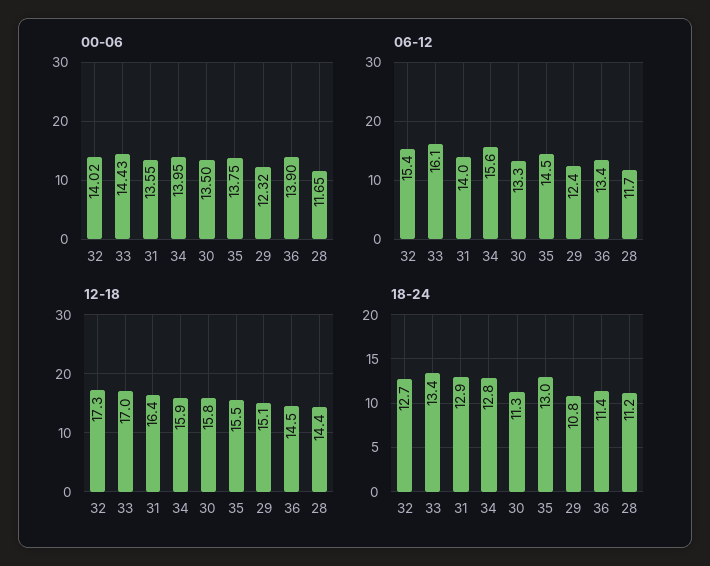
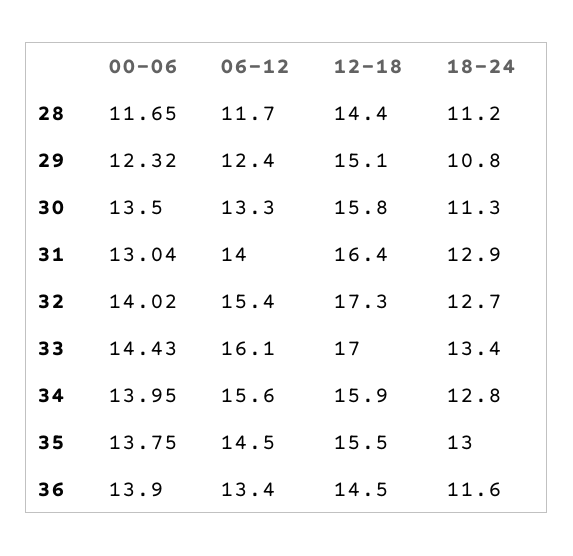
00-06, 31: 13.55 -> 13.04
18-24, 36: 11.4 -> 11.6

